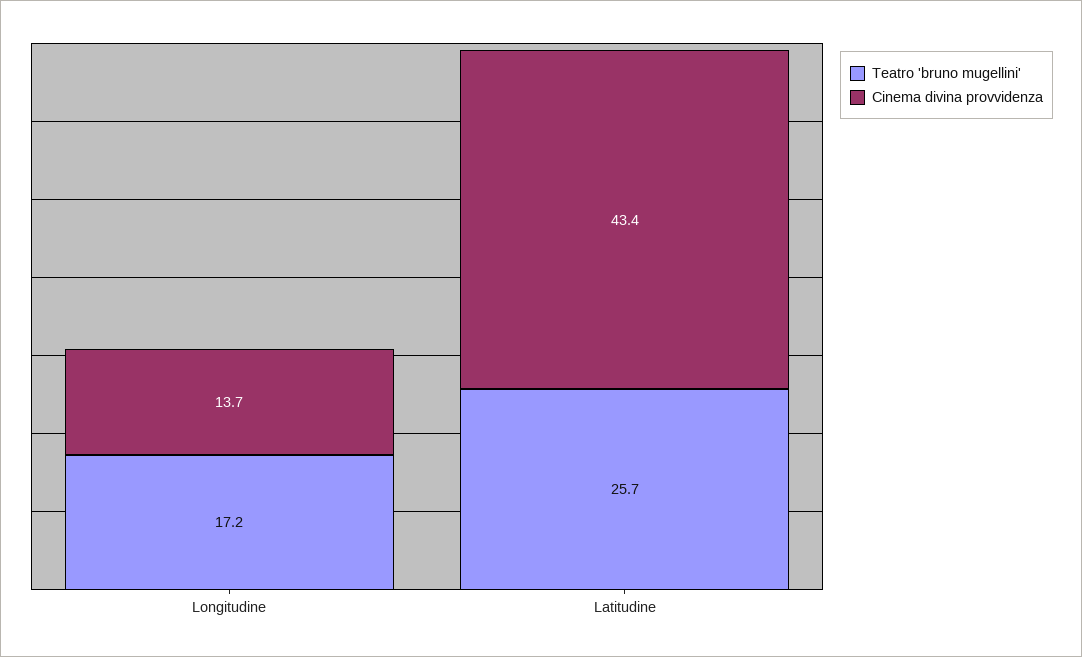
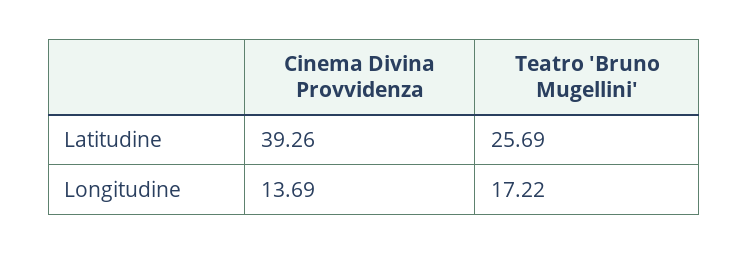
Cinema divina provvidenza, Latitudine: 43.4 -> 39.26

